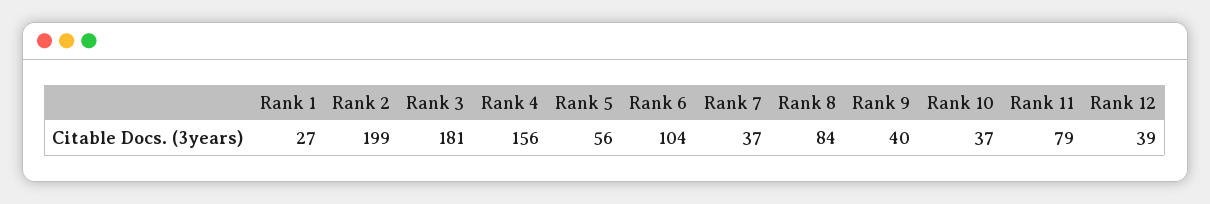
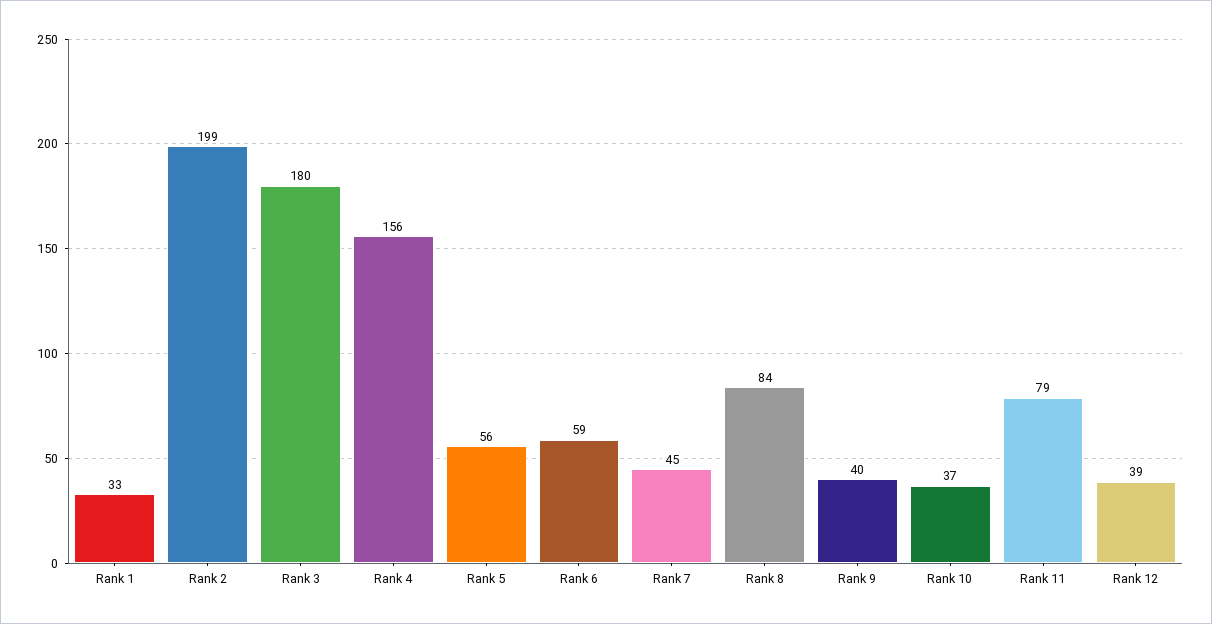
Rank 1: 27 -> 33
Rank 3: 181 -> 180
Rank 6: 104 -> 59
Rank 7: 37 -> 45

